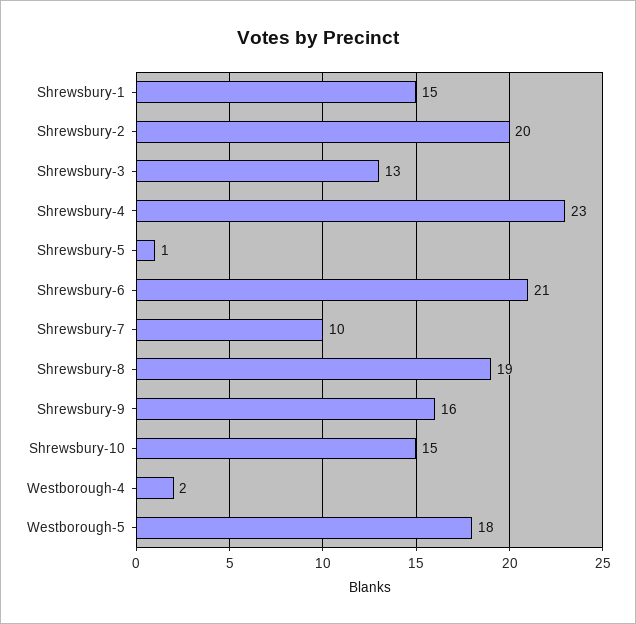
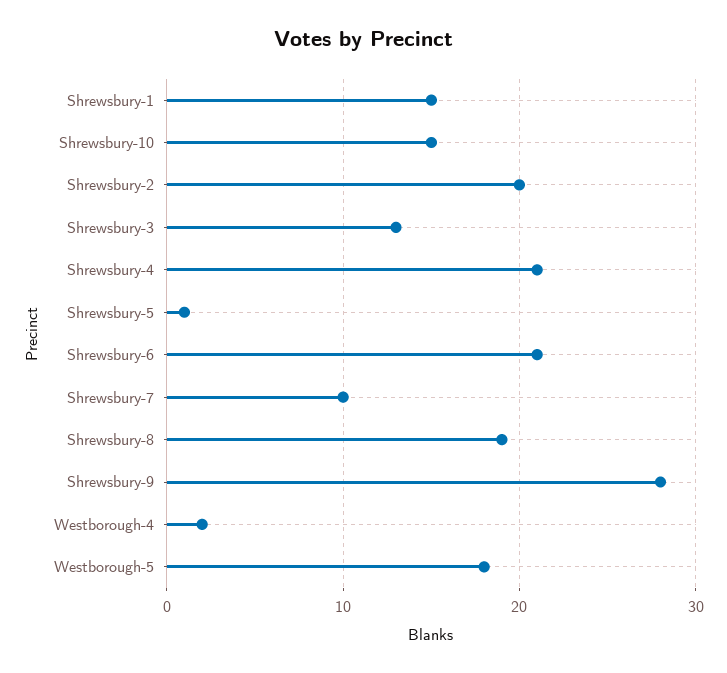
Shrewsbury-4: 23 -> 21
Shrewsbury-9: 16 -> 28

